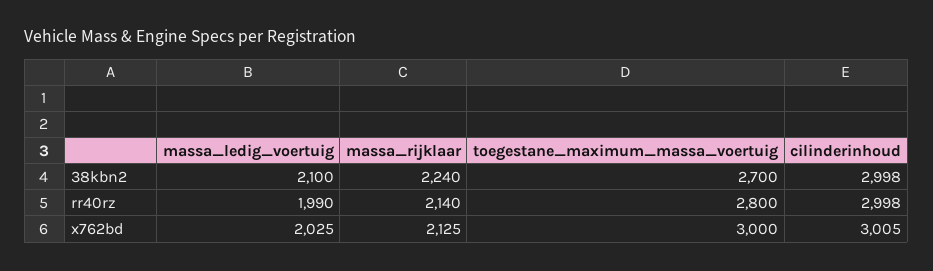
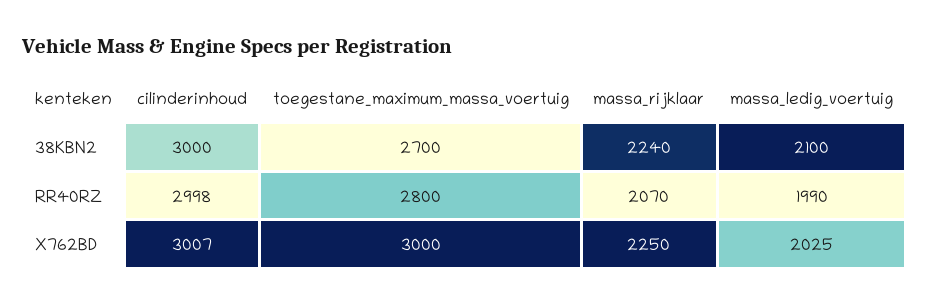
cilinderinhoud, 38kbn2: 2998 -> 3000
massa_rijklaar, rr40rz: 2140 -> 2070
massa_rijklaar, x762bd: 2125 -> 2250
cilinderinhoud, x762bd: 3005 -> 3007

